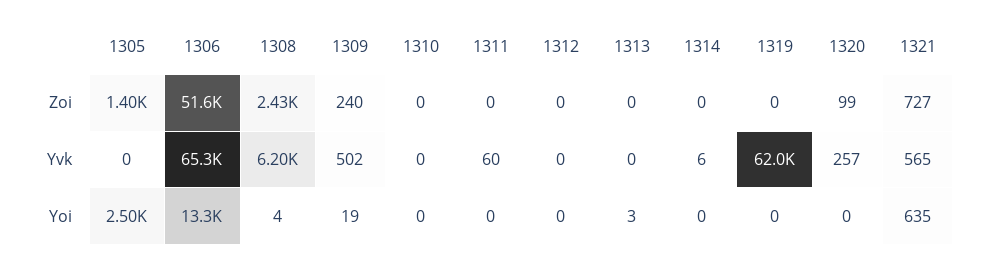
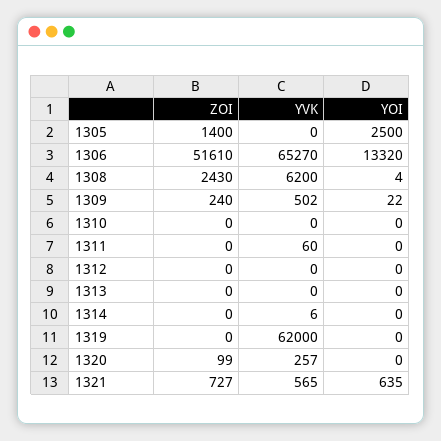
1309, Yoi: 19 -> 22
1313, Yoi: 3 -> 0

